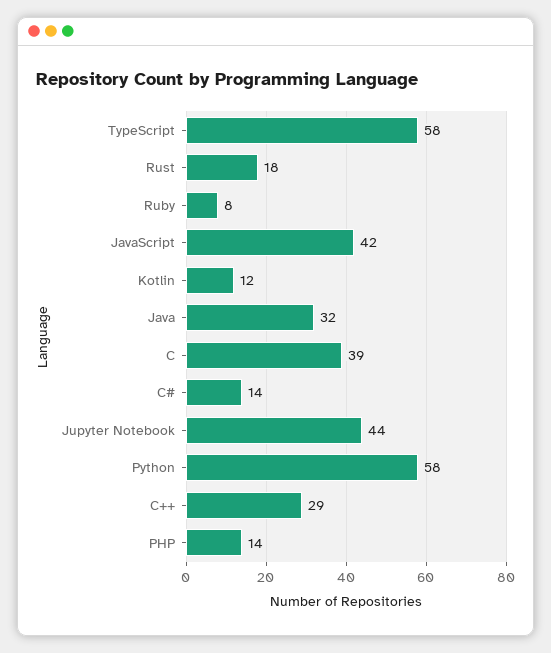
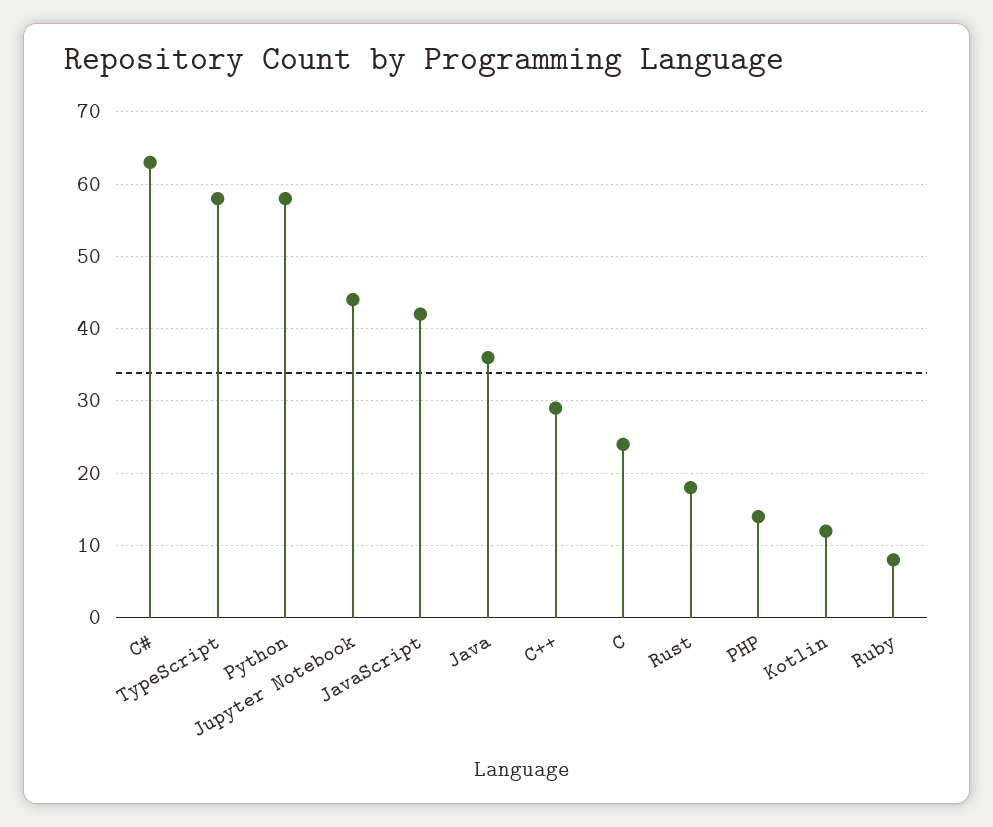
Java: 32 -> 36
C: 39 -> 24
C#: 14 -> 63

